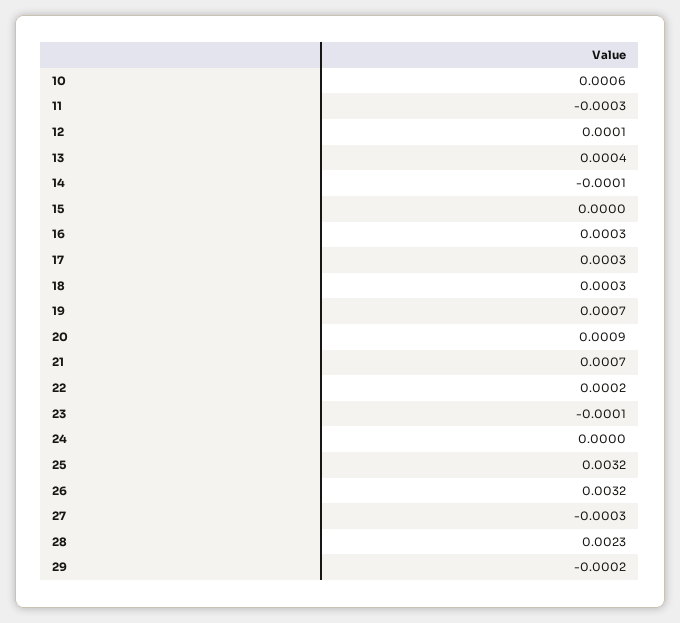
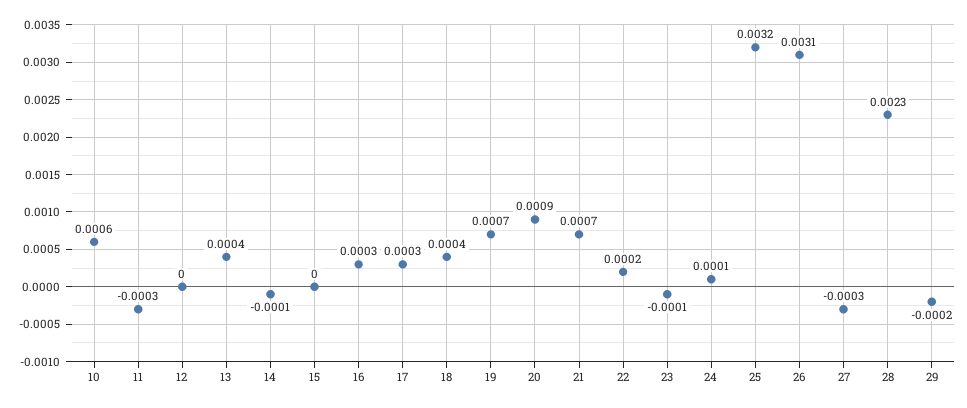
12: 0.0001 -> 0
18: 0.0003 -> 0.0004
24: 0 -> 0.0001
26: 0.0032 -> 0.0031

